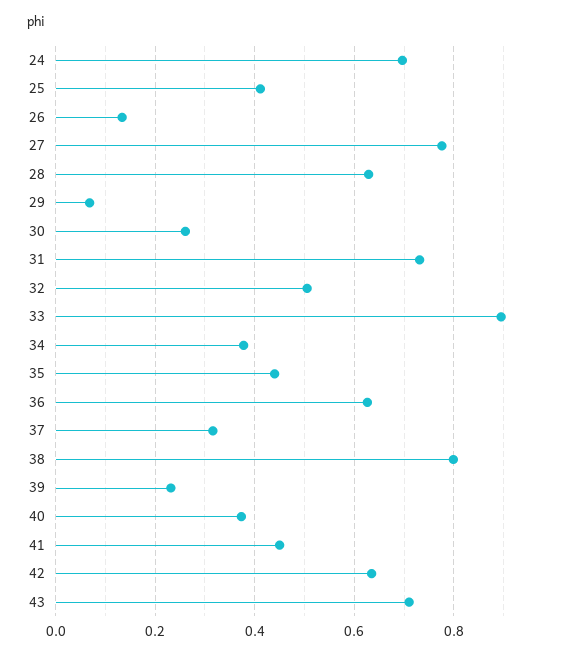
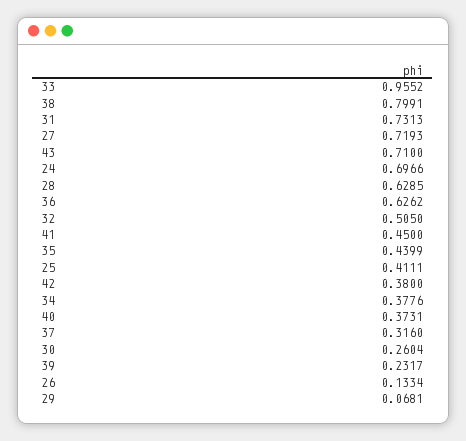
27: 0.78 -> 0.7193
33: 0.9 -> 0.9552
42: 0.64 -> 0.38

